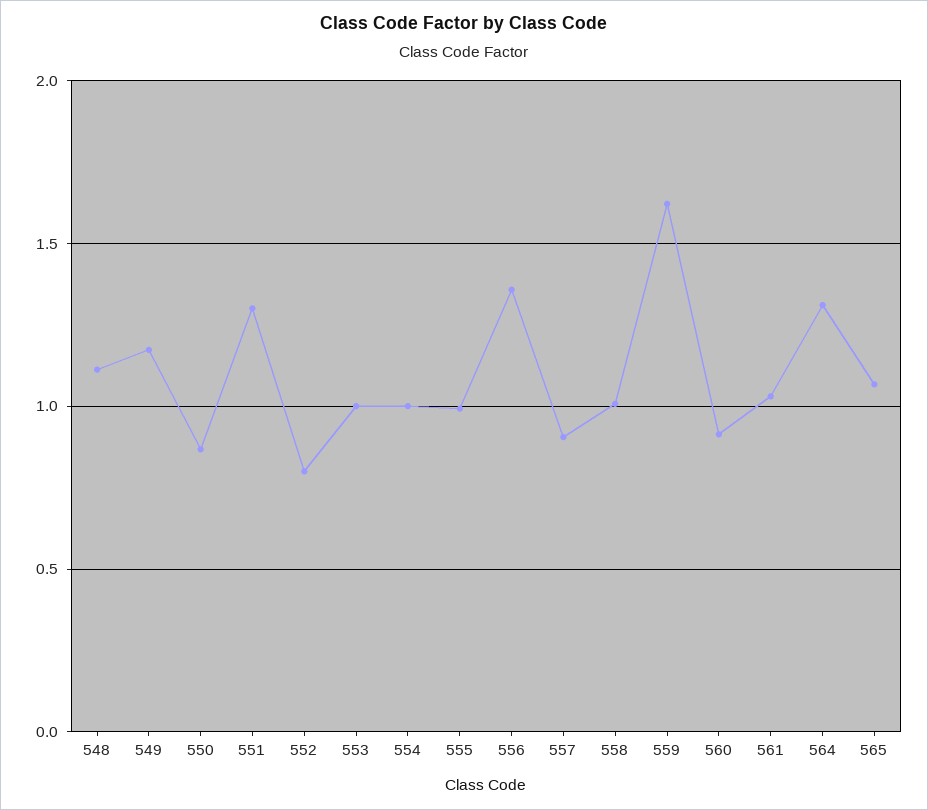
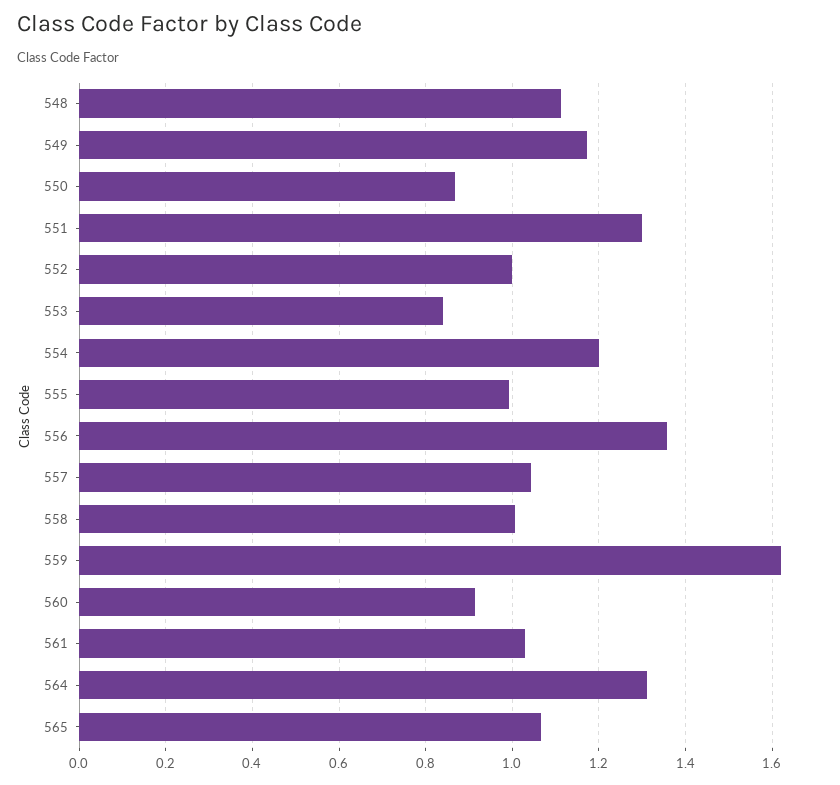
552: 0.8 -> 1
553: 1 -> 0.84
554: 1 -> 1.2
557: 0.9 -> 1.04

